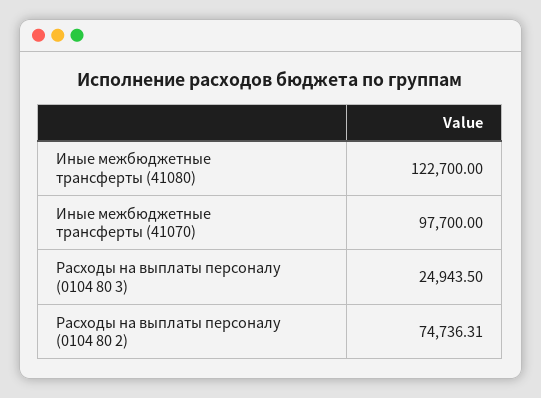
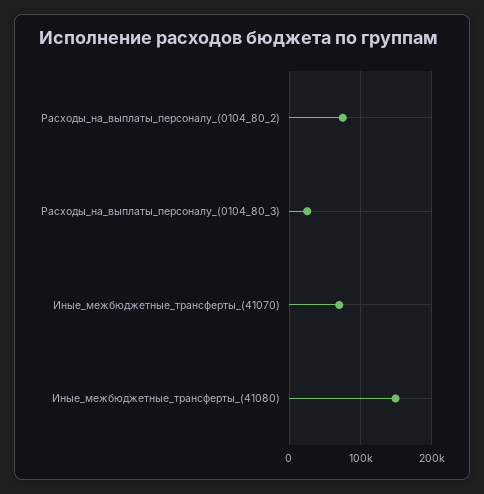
Иные межбюджетные трансферты (41080): 122700 -> 150000
Иные межбюджетные трансферты (41070): 97700 -> 70000

